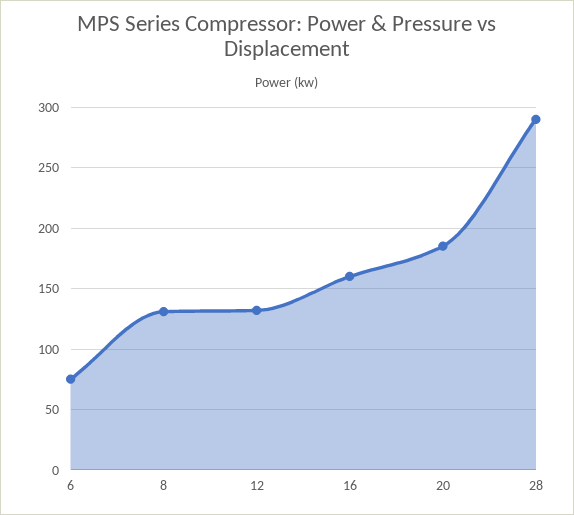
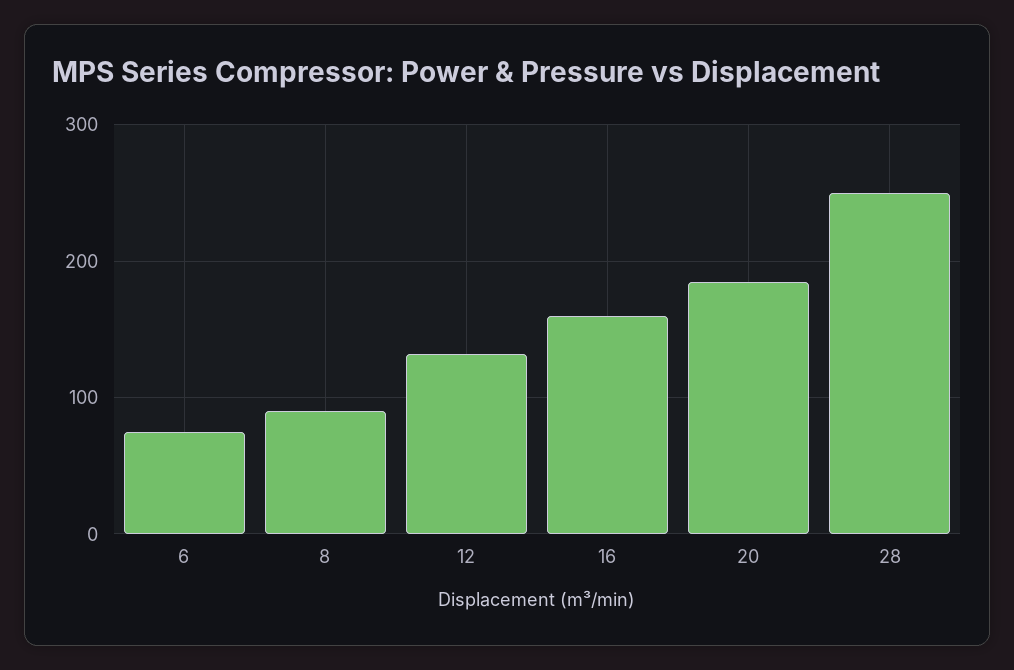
8: 130 -> 90
28: 290 -> 250

